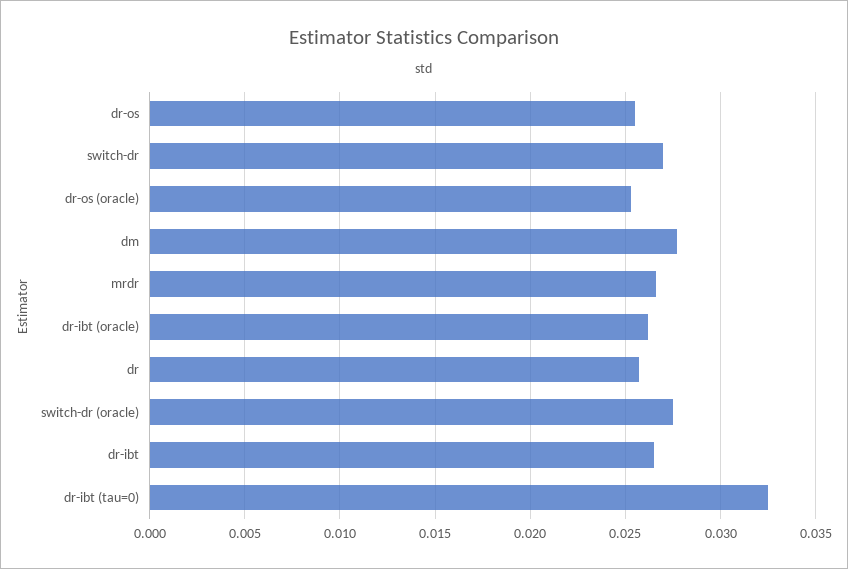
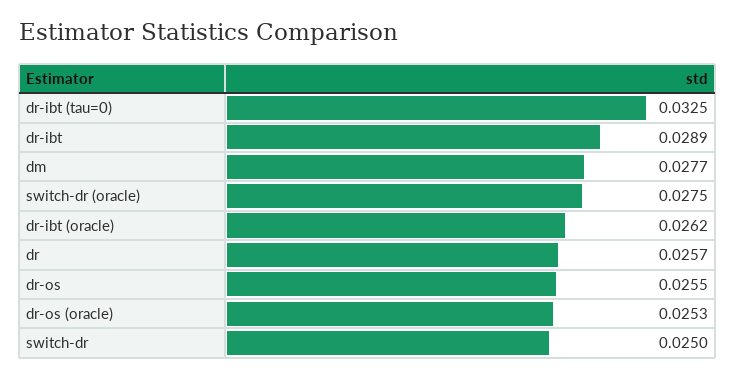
switch-dr: 0.027 -> 0.025
mrdr: 0.0265 -> none
dr-ibt: 0.0265 -> 0.0289

